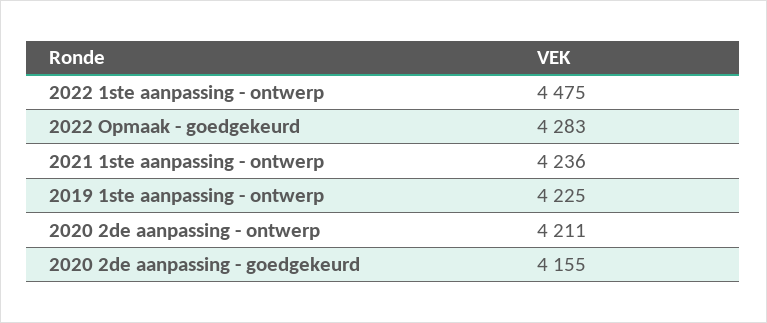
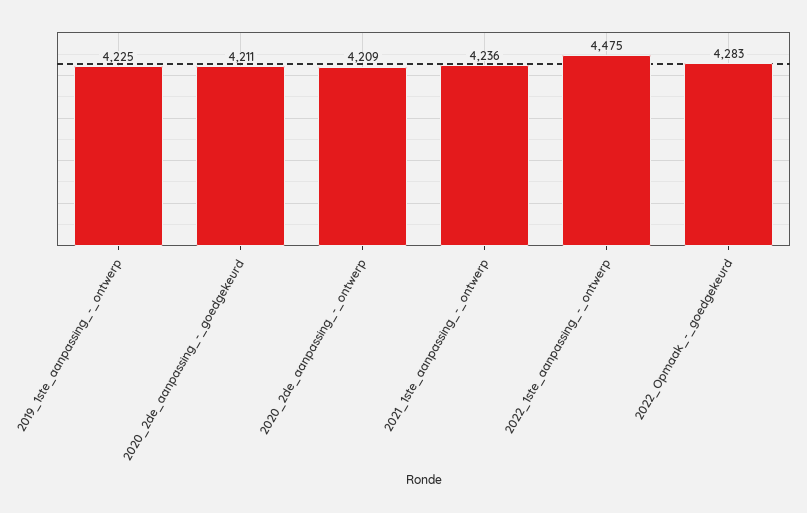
2020 2de aanpassing - ontwerp: 4211 -> 4209
2020 2de aanpassing - goedgekeurd: 4155 -> 4211

